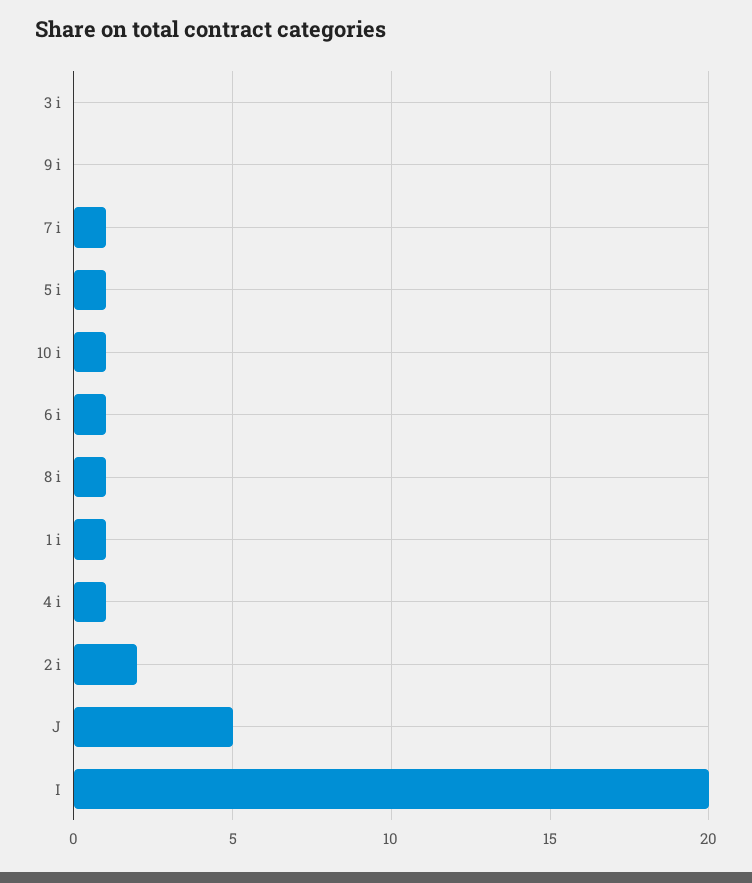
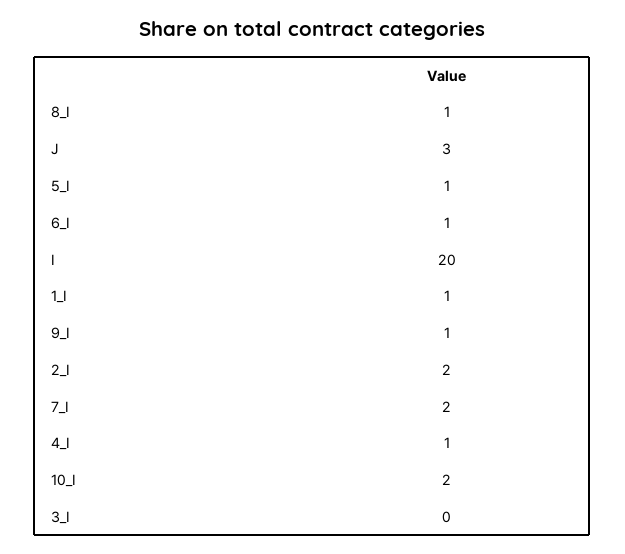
9 i: 0 -> 1
7 i: 1 -> 2
10 i: 1 -> 2
J: 5 -> 3

